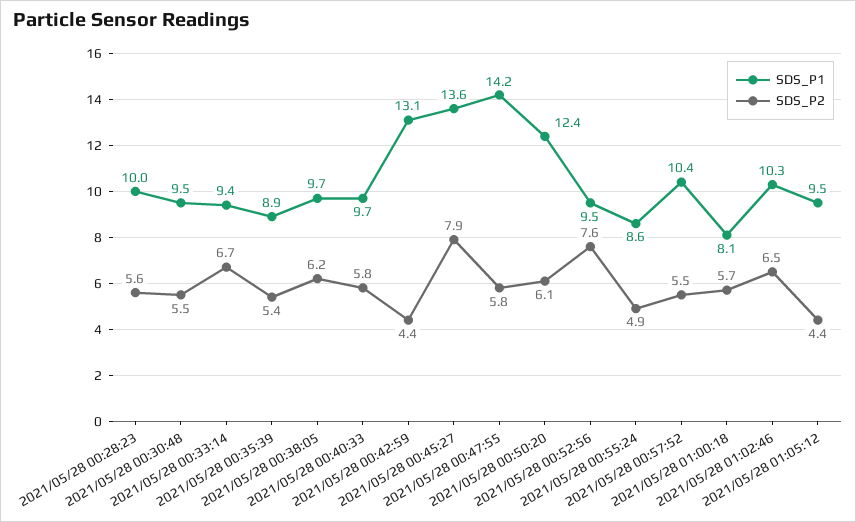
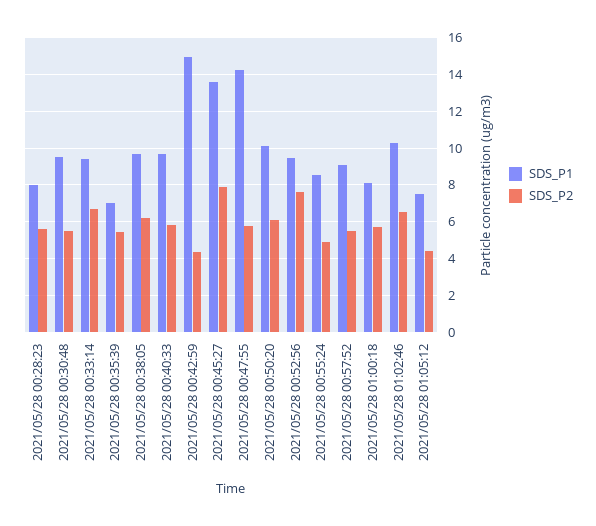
SDS_P1, 2021/05/28 00:28:23: 10 -> 8
SDS_P1, 2021/05/28 00:35:39: 8.9 -> 7
SDS_P1, 2021/05/28 00:42:59: 13.1 -> 15
SDS_P1, 2021/05/28 00:50:20: 12.4 -> 10
SDS_P1, 2021/05/28 00:57:52: 10.4 -> 9
SDS_P1, 2021/05/28 01:05:12: 9.5 -> 7.5

